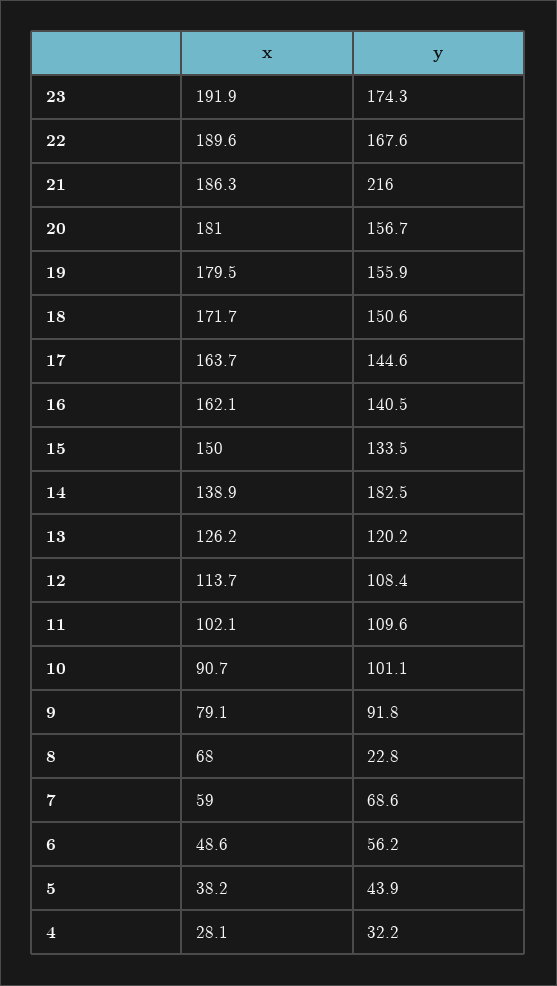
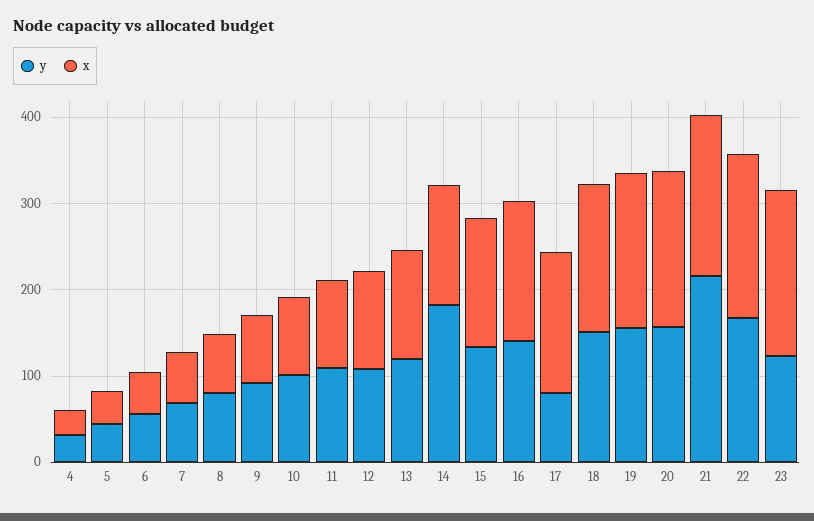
y, 23: 174.3 -> 120
y, 17: 144.6 -> 80
y, 8: 22.8 -> 80

